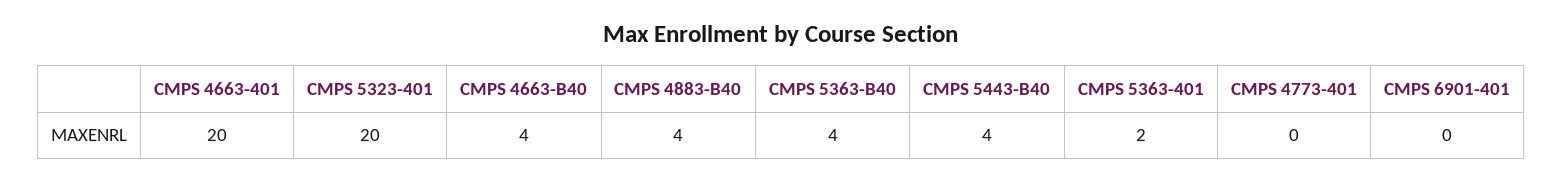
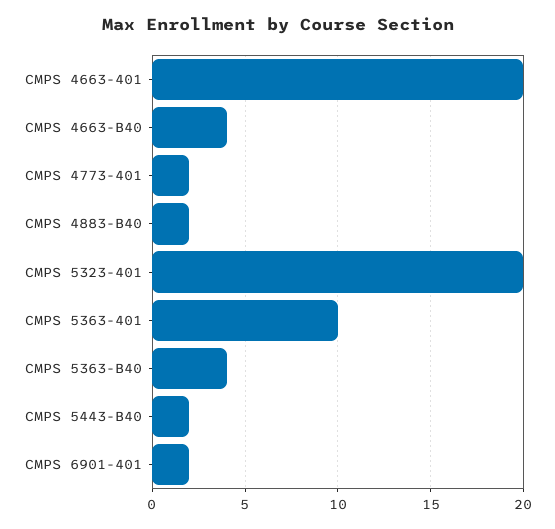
CMPS 4883-B40: 4 -> 2
CMPS 5443-B40: 4 -> 2
CMPS 5363-401: 2 -> 10
CMPS 4773-401: 0 -> 2
CMPS 6901-401: 0 -> 2

